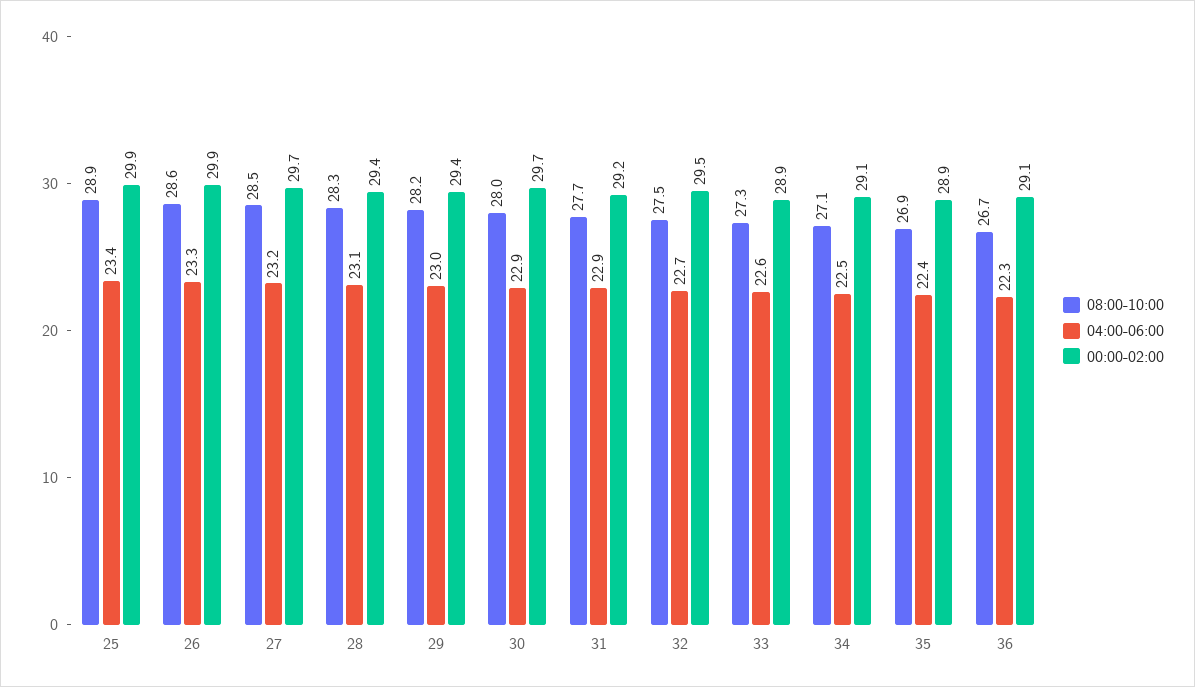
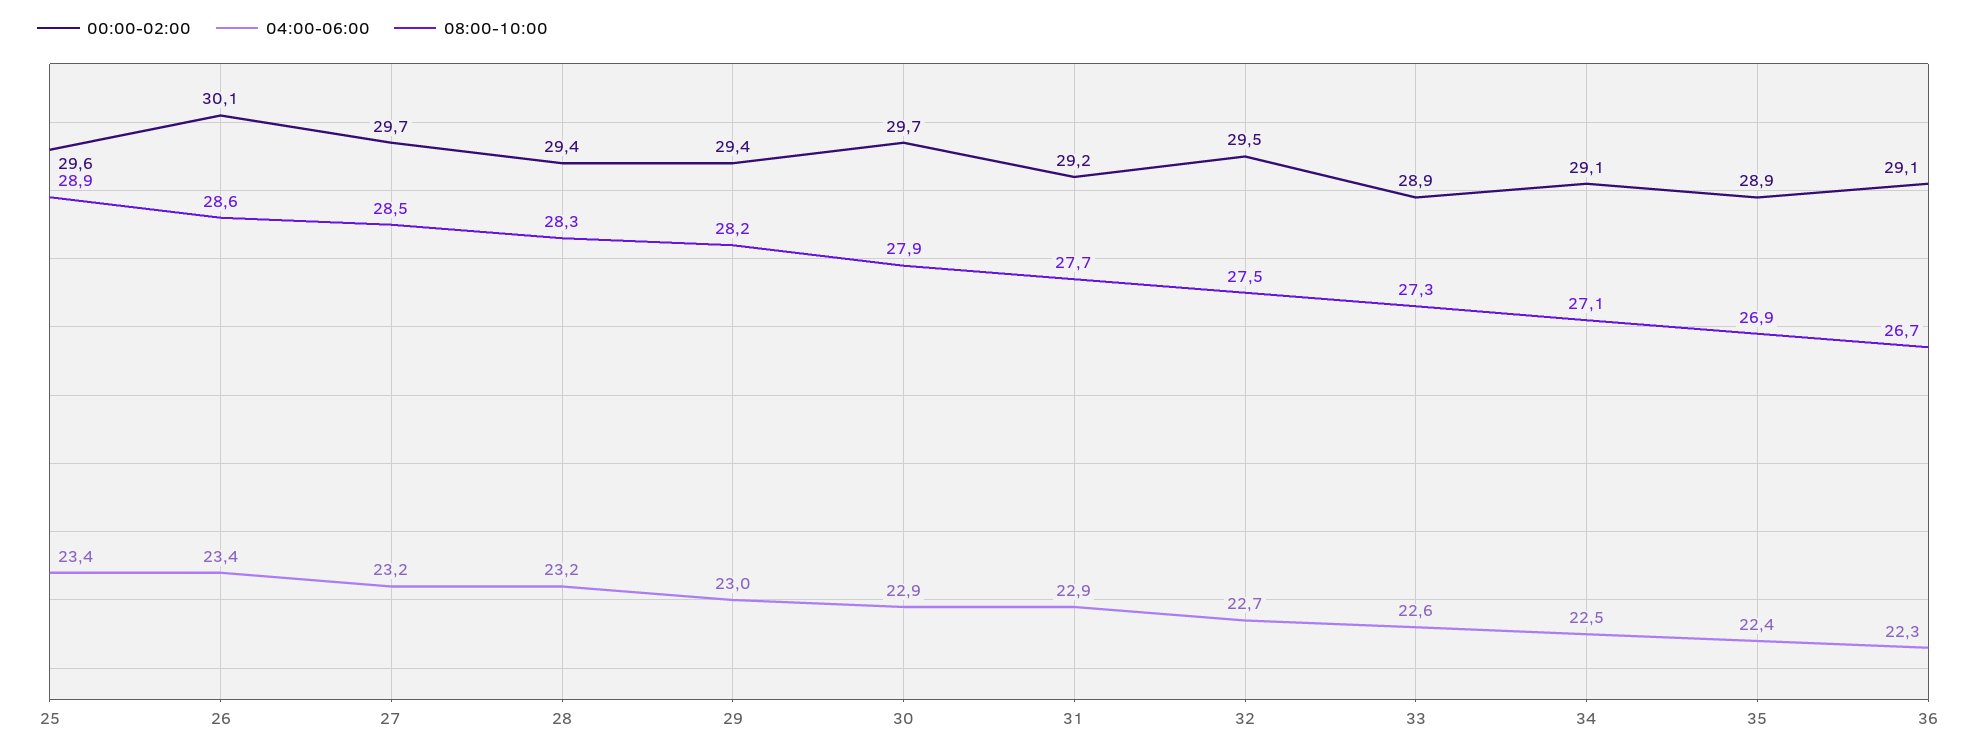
00:00-02:00, 25: 29.9 -> 29.6
04:00-06:00, 26: 23.3 -> 23.4
00:00-02:00, 26: 29.9 -> 30.1
04:00-06:00, 28: 23.1 -> 23.2
08:00-10:00, 30: 28 -> 27.9

